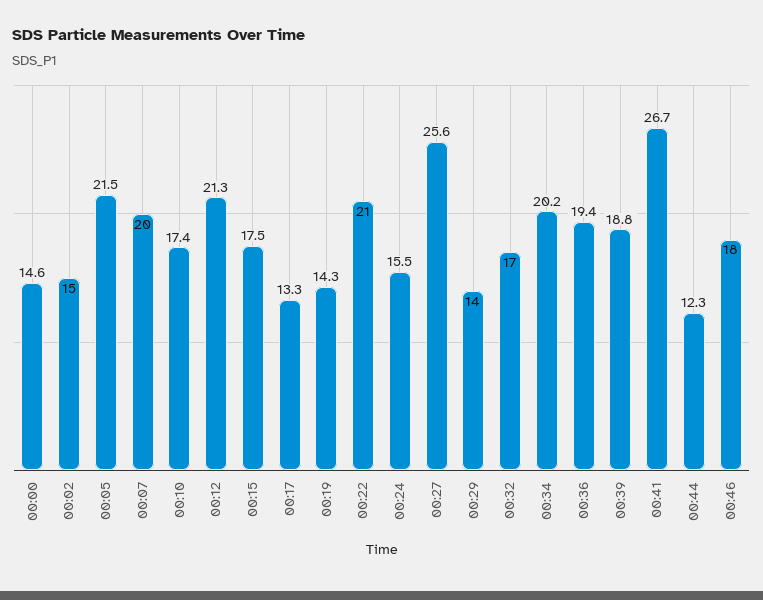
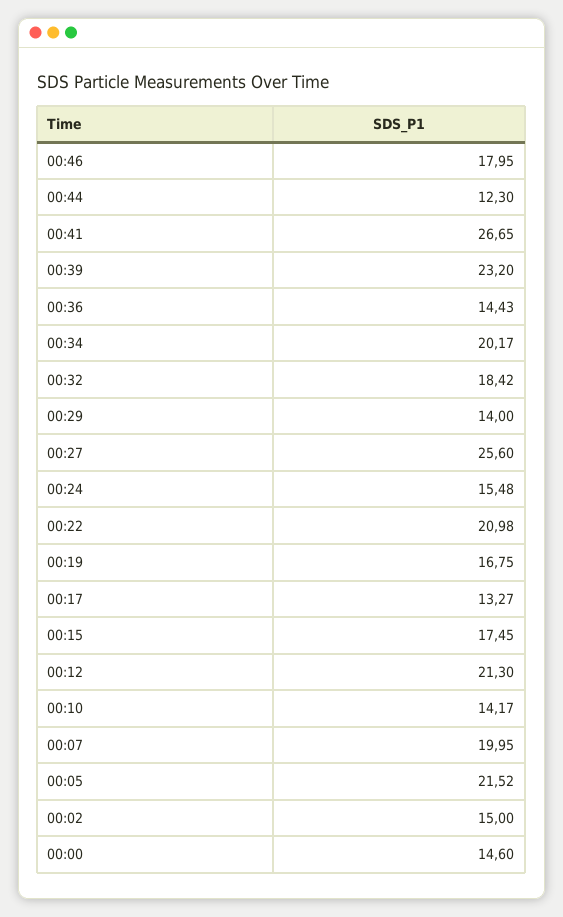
00:10: 17.4 -> 14.17
00:19: 14.3 -> 16.75
00:32: 17 -> 18.42
00:36: 19.4 -> 14.43
00:39: 18.8 -> 23.2

